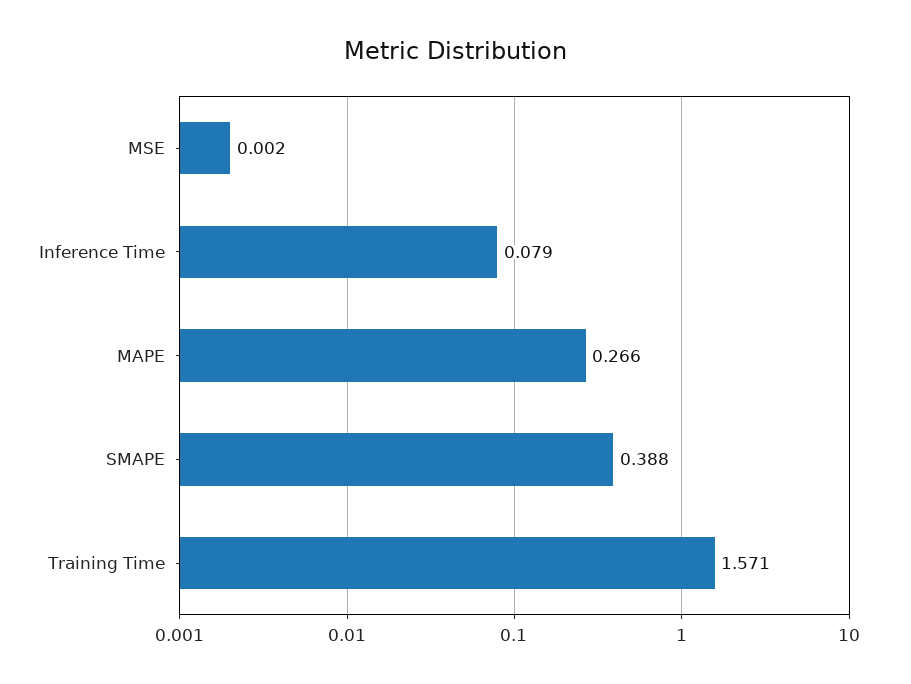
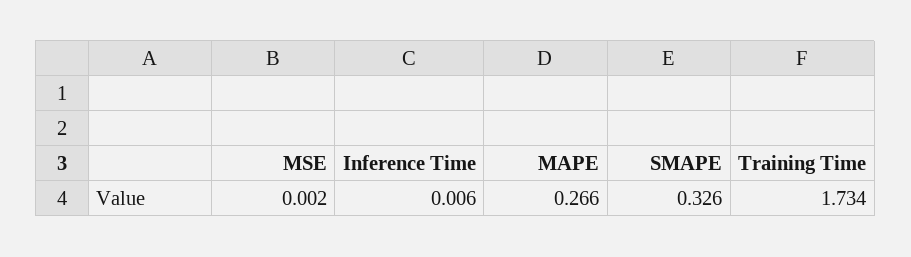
Inference Time: 0.079 -> 0.006
SMAPE: 0.388 -> 0.326
Training Time: 1.571 -> 1.734

